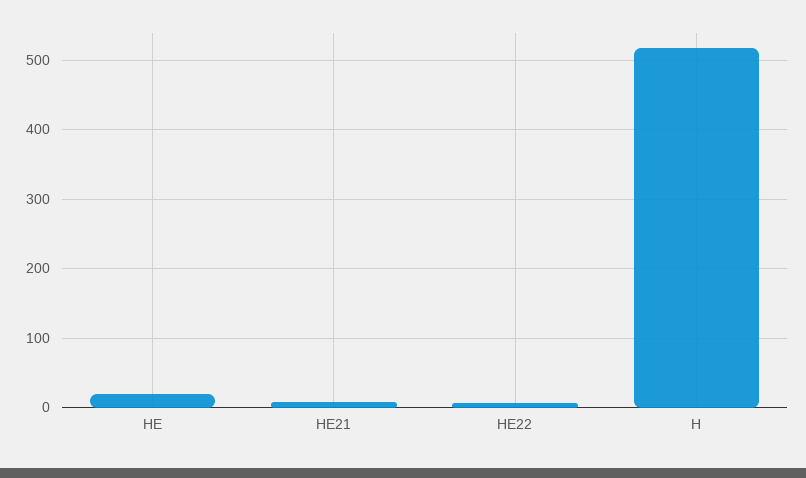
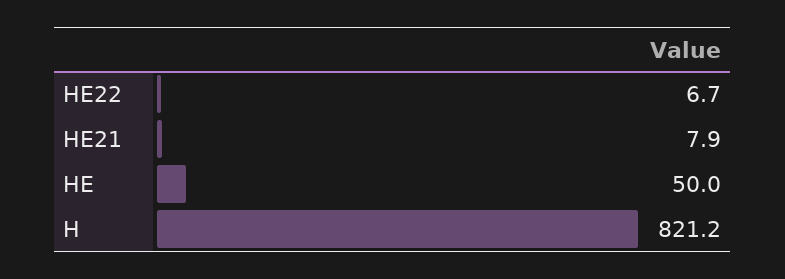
HE: 20 -> 50
H: 520 -> 821.2

